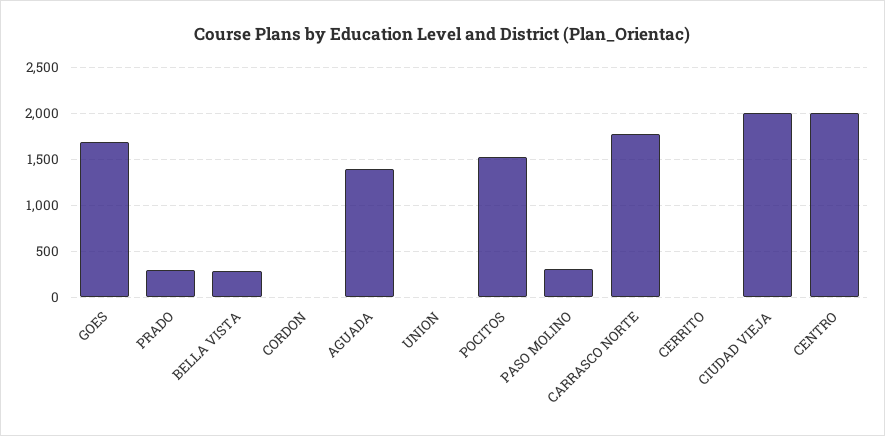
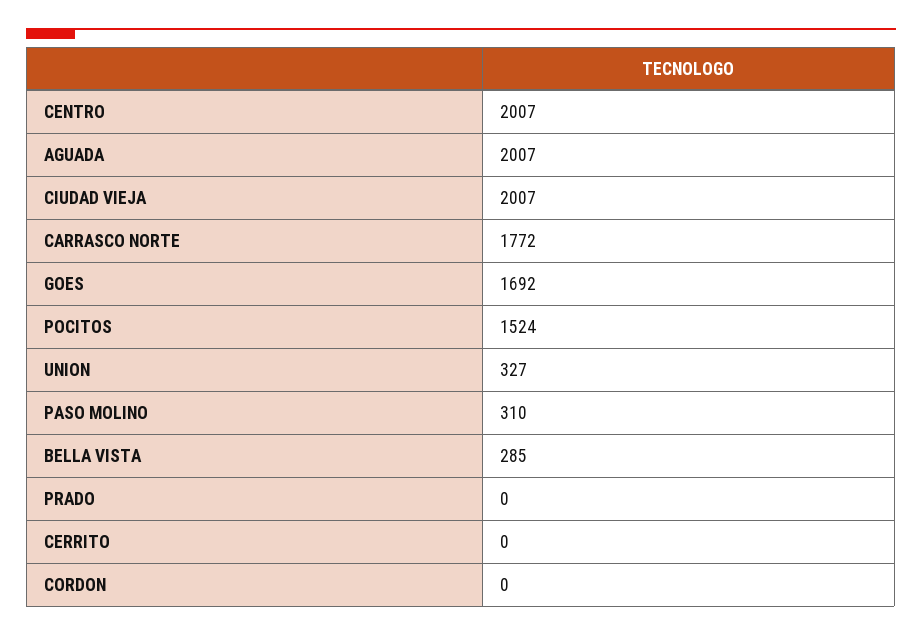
PRADO: 300 -> 0
AGUADA: 1400 -> 2007
UNION: 0 -> 327

